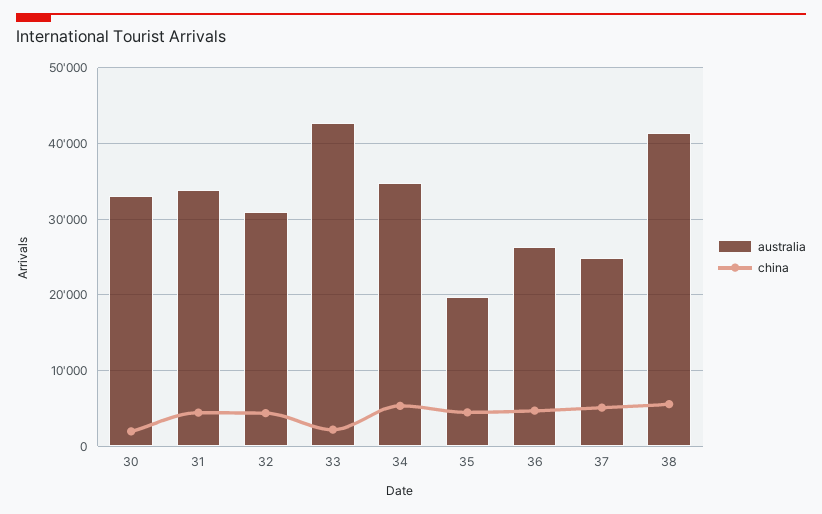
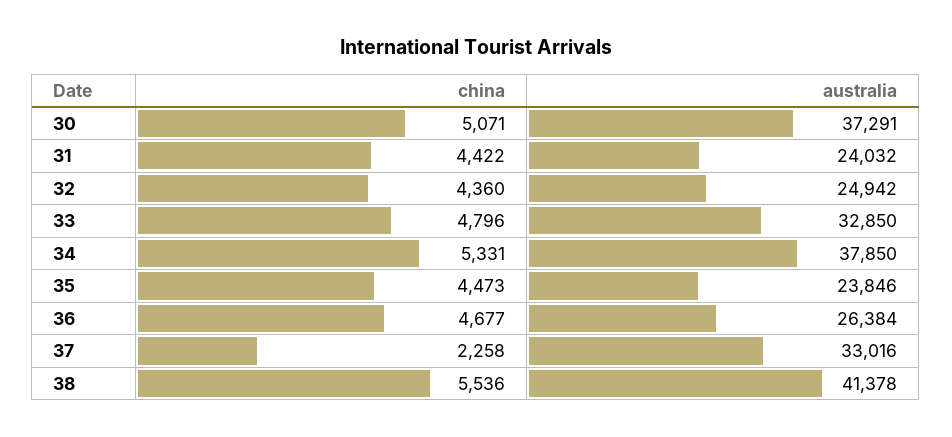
australia, 30: 33000 -> 37291
china, 30: 2000 -> 5071
australia, 31: 34000 -> 24032
australia, 32: 31000 -> 24942
australia, 33: 43000 -> 32850
china, 33: 2000 -> 4796
australia, 34: 35000 -> 37850
australia, 35: 20000 -> 23846
australia, 37: 25000 -> 33016
china, 37: 5000 -> 2258

